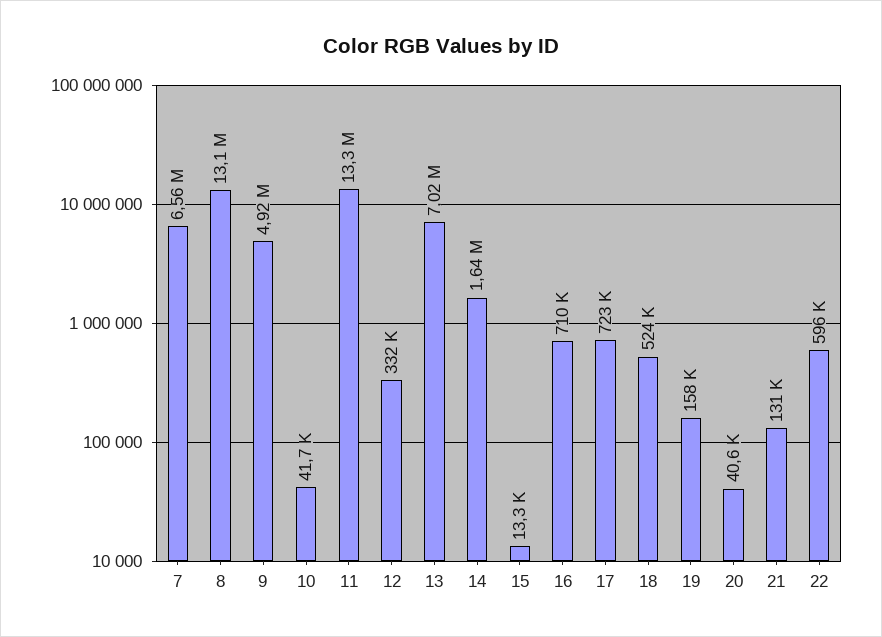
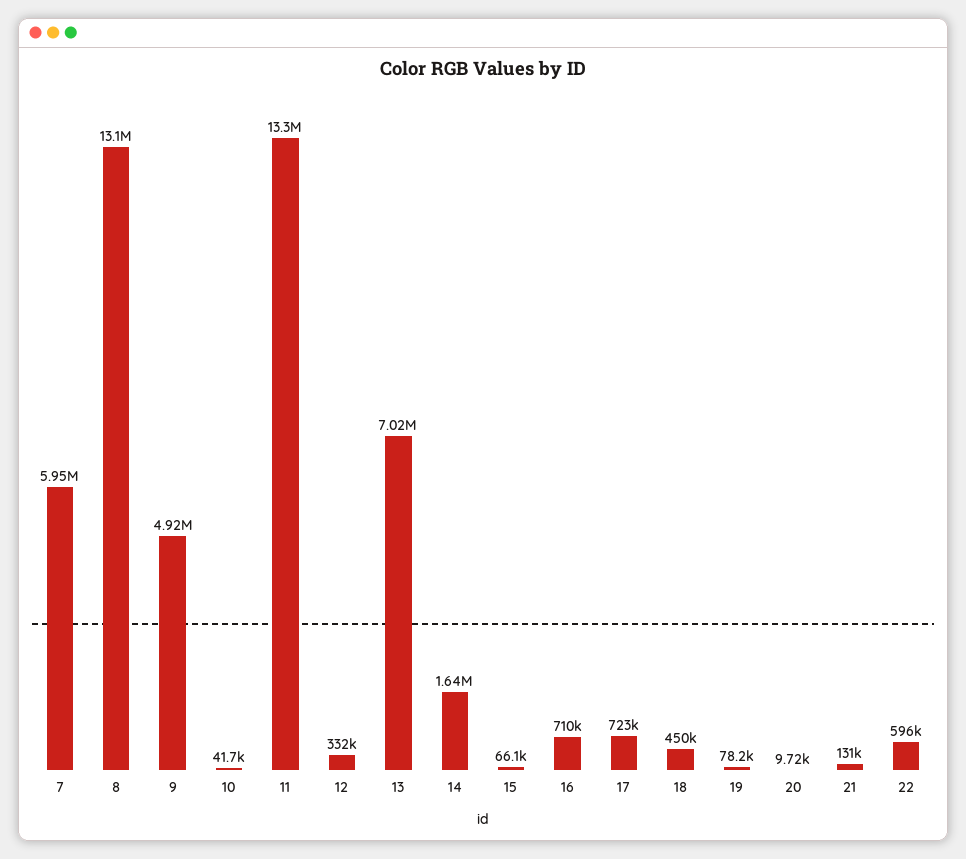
7: 6560000 -> 5950000
15: 13300 -> 66100
18: 524000 -> 450000
19: 158000 -> 78200
20: 40600 -> 9720

